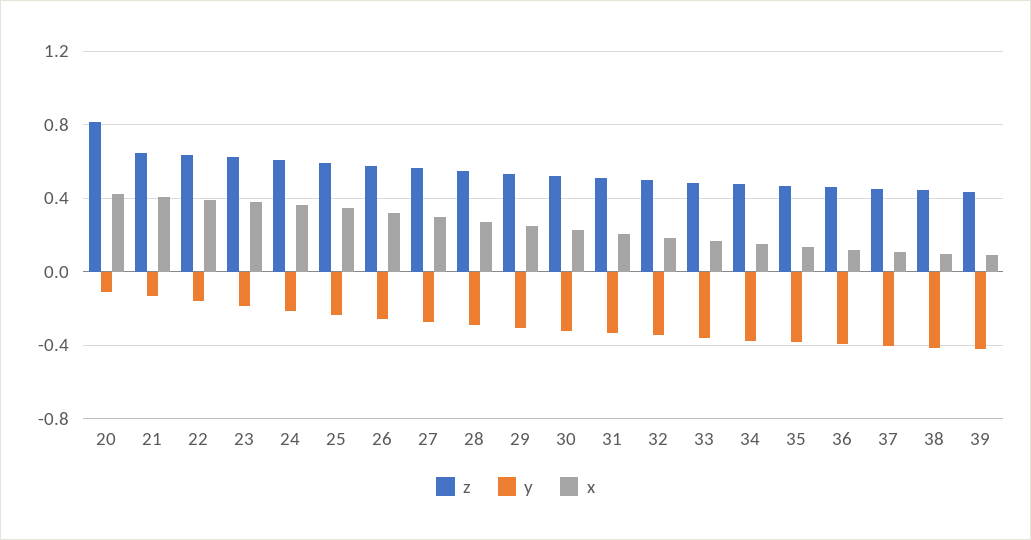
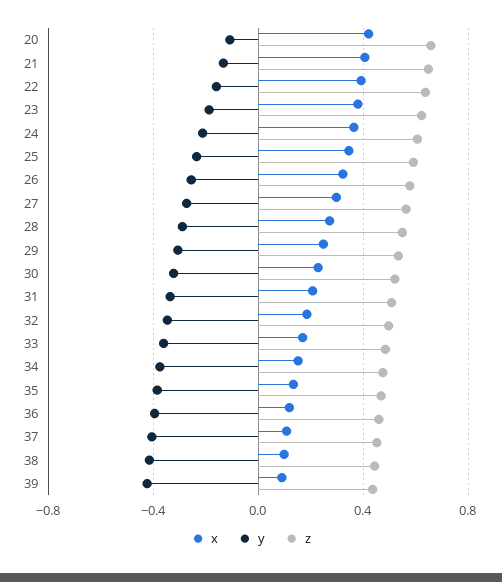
z, 20: 0.8 -> 0.65

